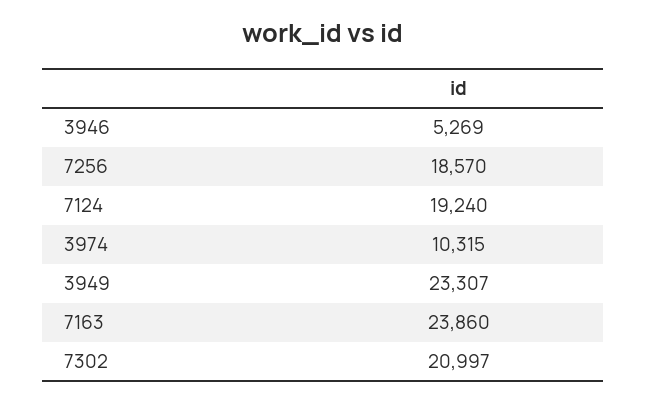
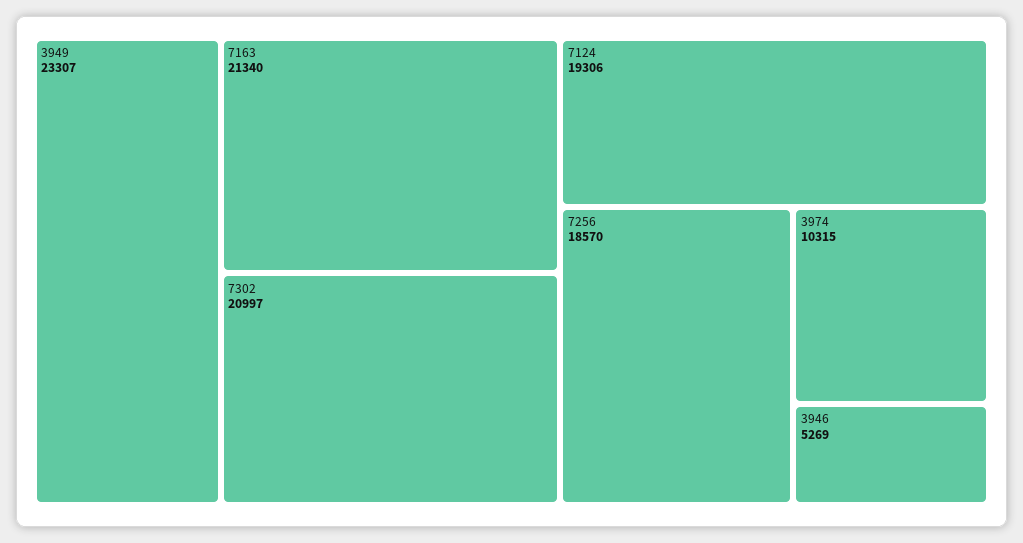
7124: 19240 -> 19306
7163: 23860 -> 21340

